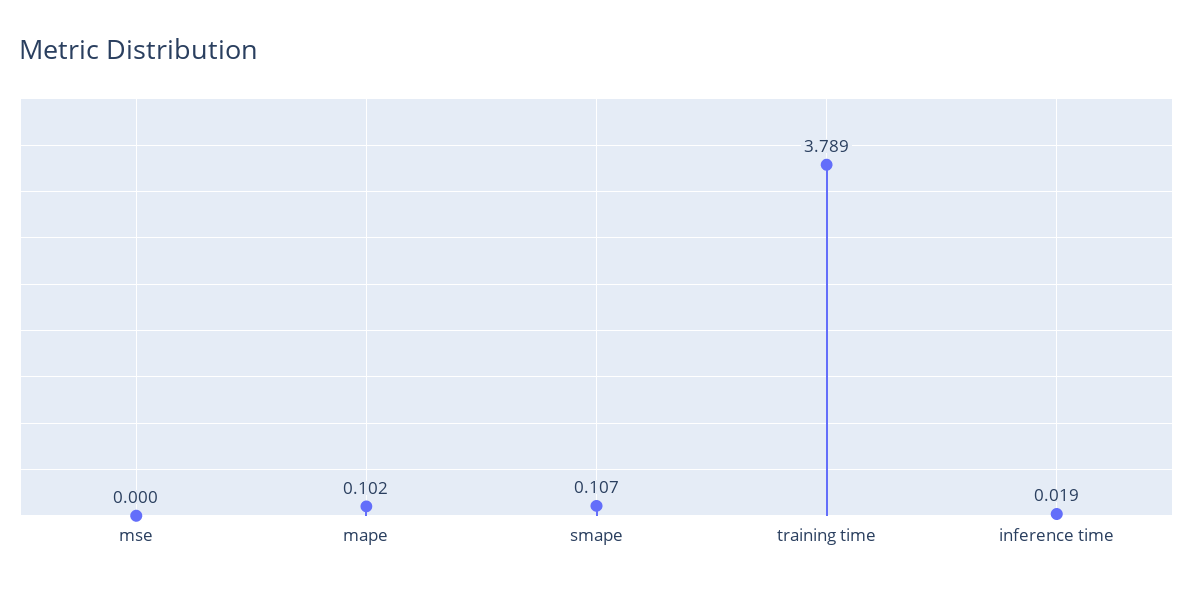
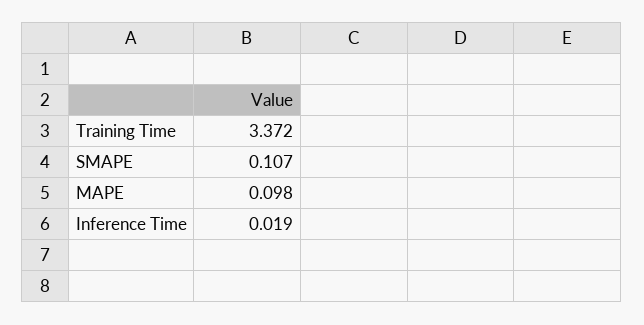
mse: 0 -> none
mape: 0.102 -> 0.098
training time: 3.789 -> 3.372

